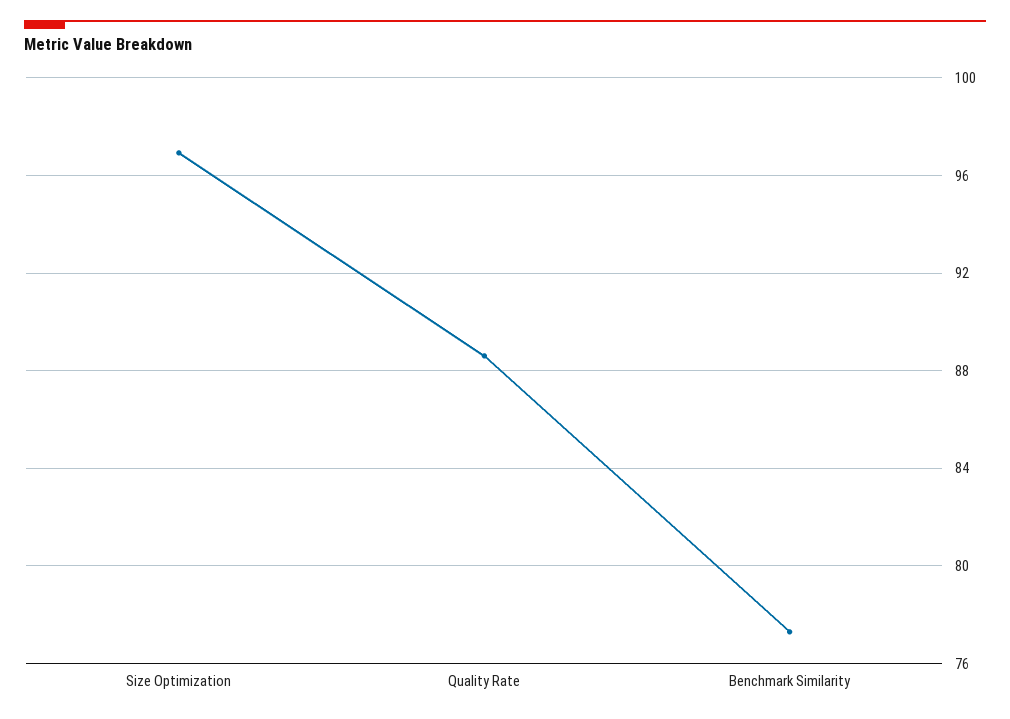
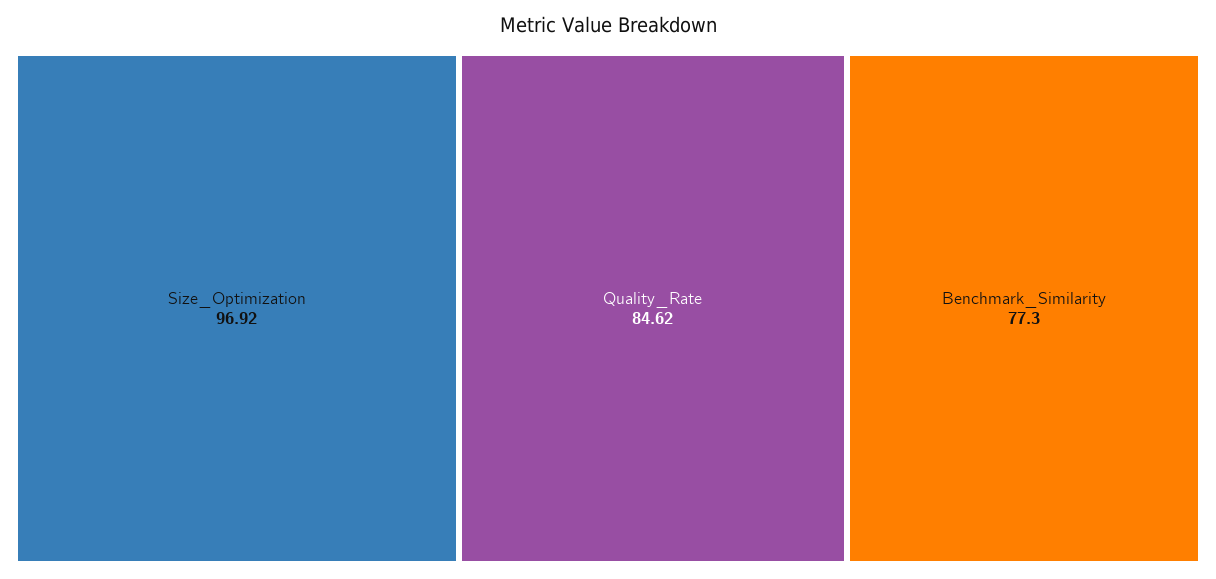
Quality Rate: 88.5 -> 84.62

